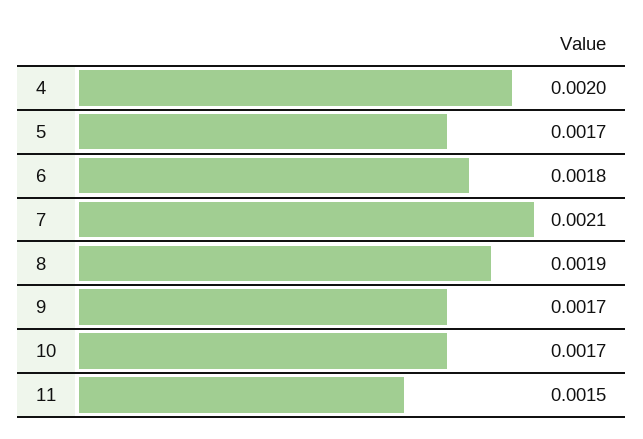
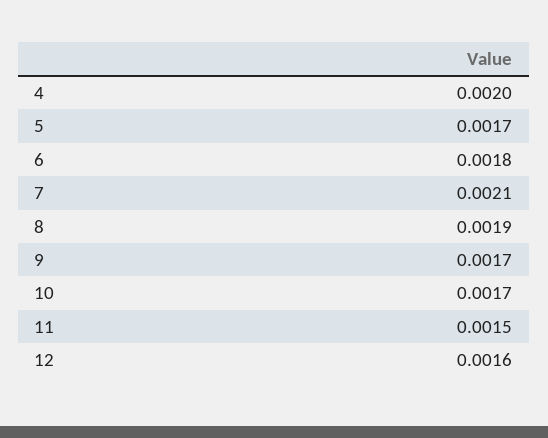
12: none -> 0.0016

